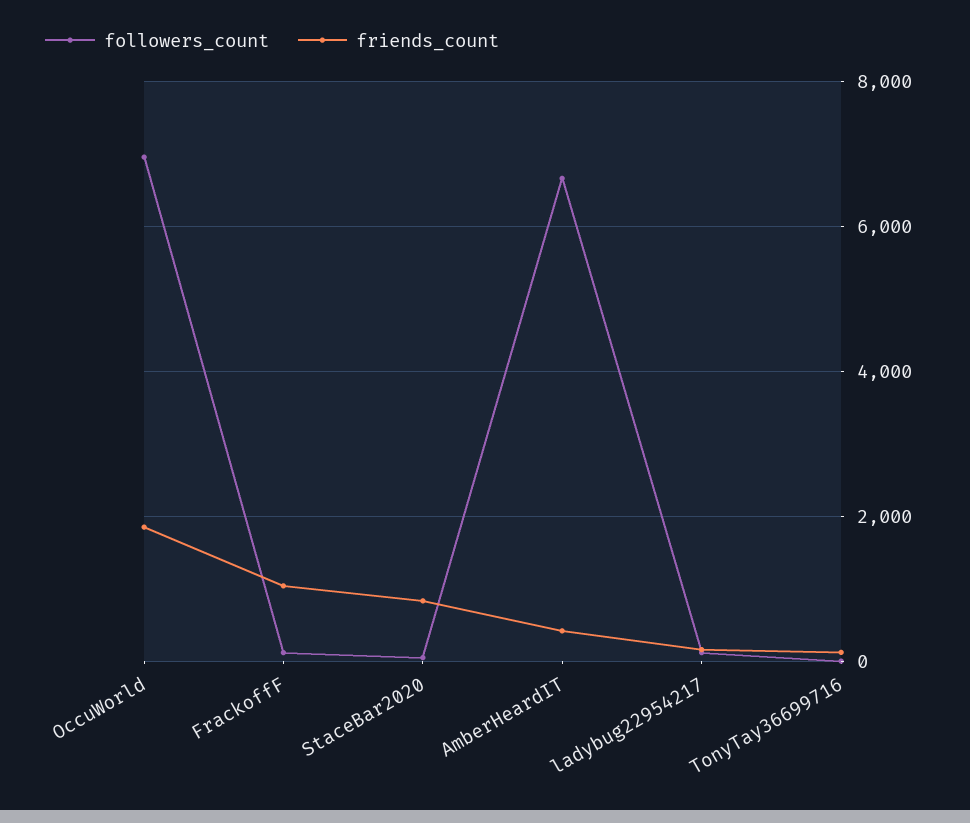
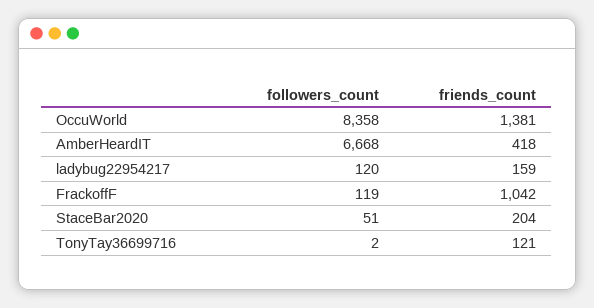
followers_count, OccuWorld: 7000 -> 8358
friends_count, OccuWorld: 1800 -> 1381
friends_count, StaceBar2020: 800 -> 204

